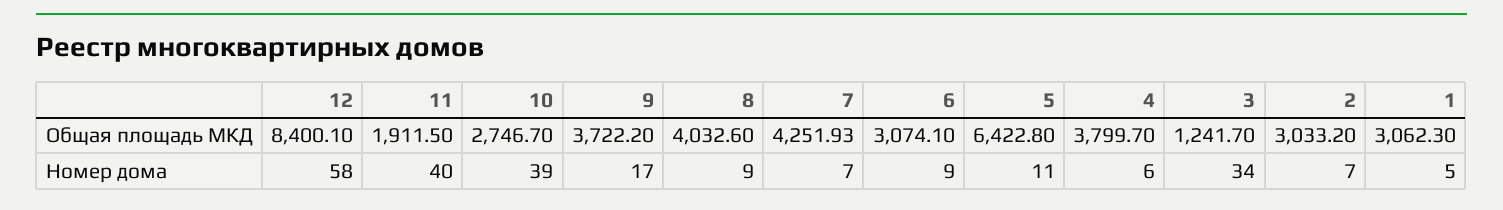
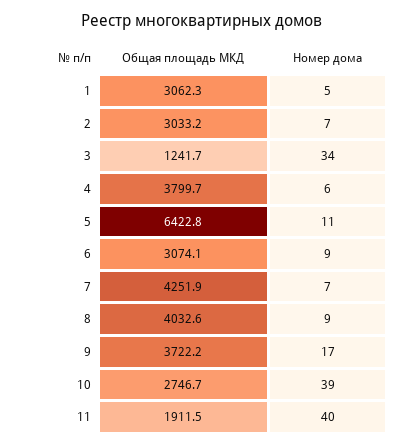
12, Общая площадь МКД: 8400.1 -> none
12, Номер дома: 58 -> none

